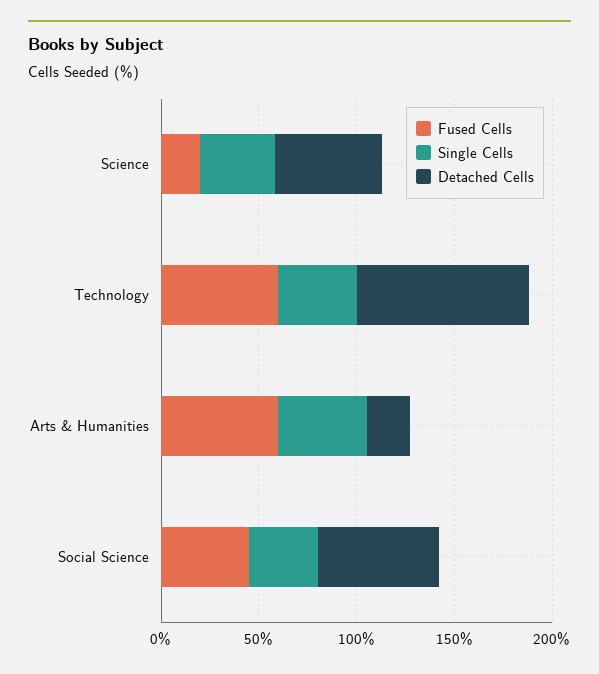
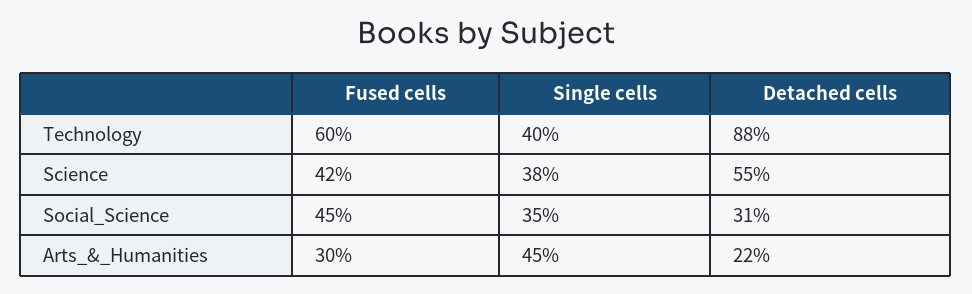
Fused Cells, Science: 20 -> 42
Fused Cells, Arts & Humanities: 60 -> 30
Detached Cells, Social Science: 60 -> 31

